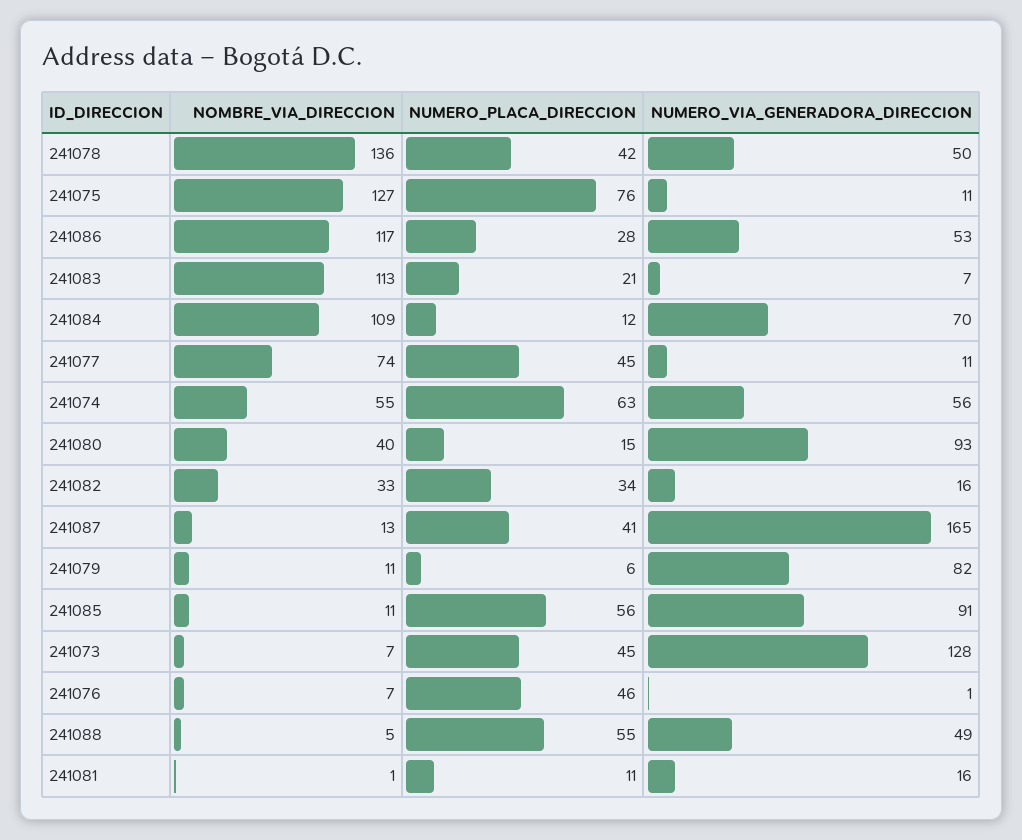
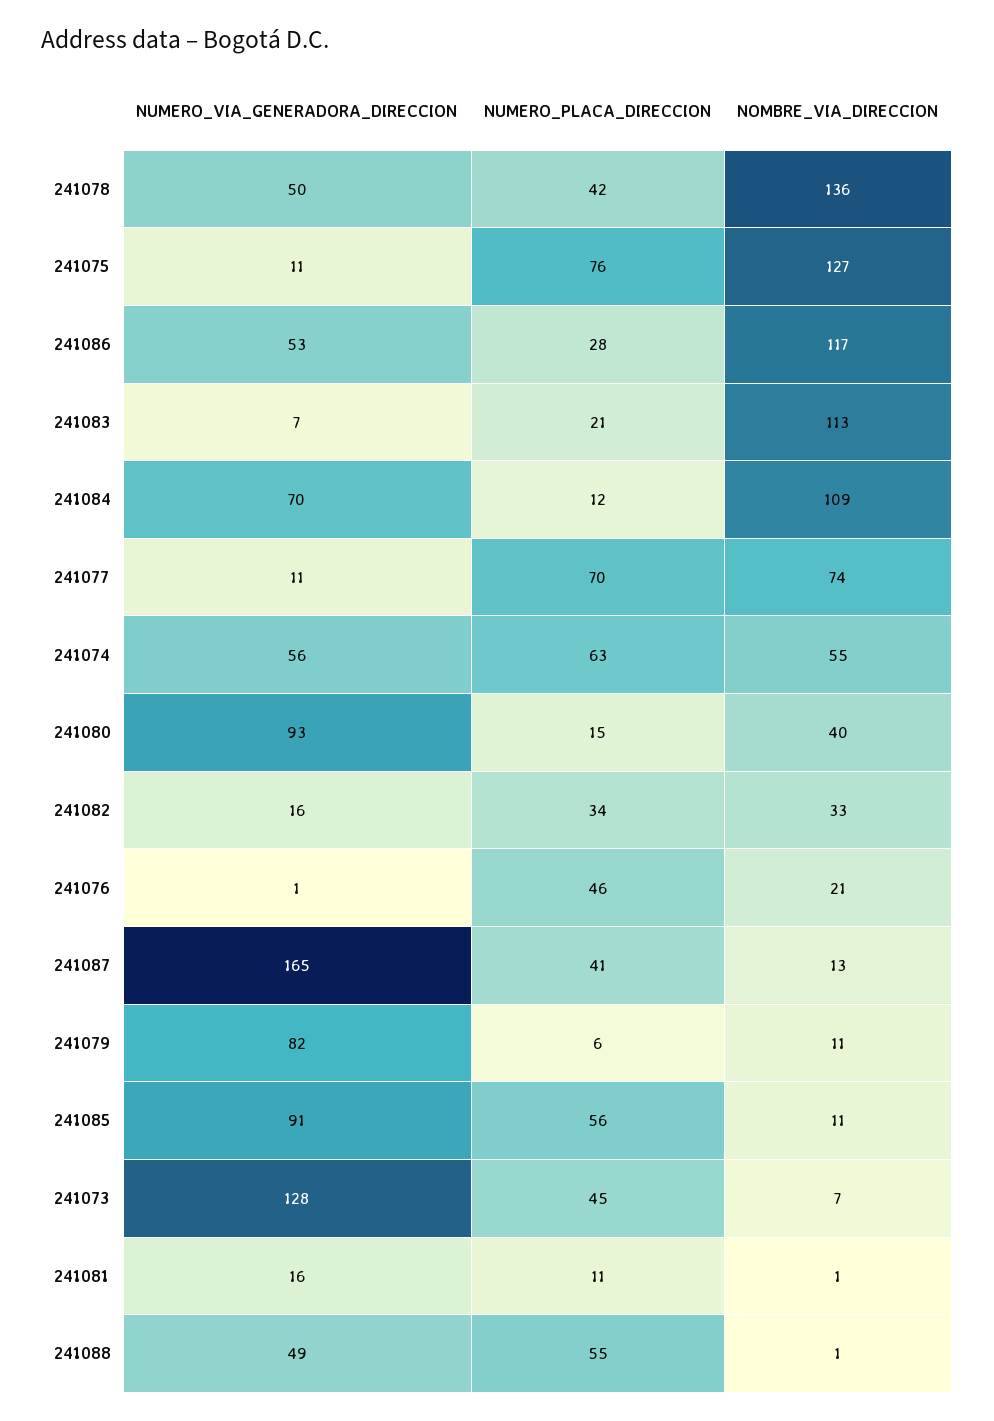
NUMERO_PLACA_DIRECCION, 241077: 45 -> 70
NOMBRE_VIA_DIRECCION, 241076: 7 -> 21
NOMBRE_VIA_DIRECCION, 241088: 5 -> 1

